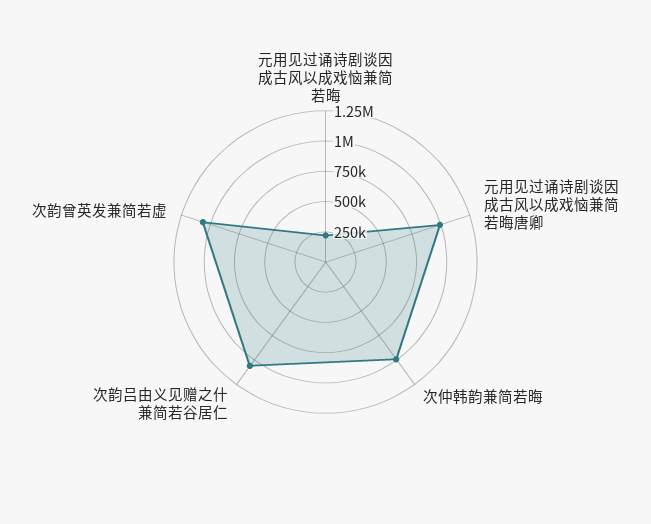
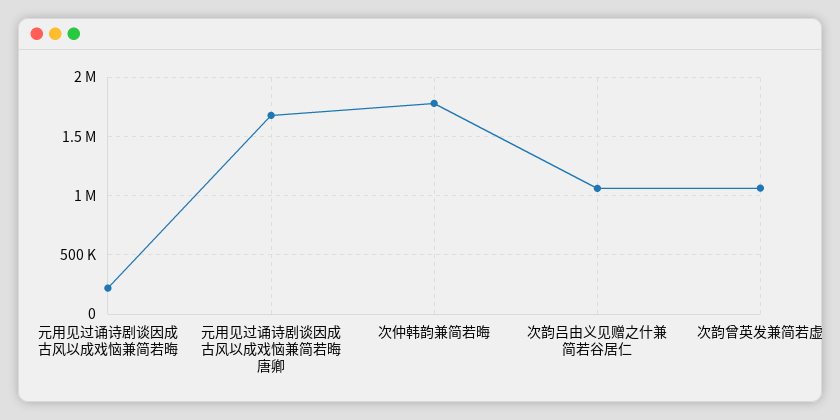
元用见过诵诗剧谈因成古风以成戏恼兼简若晦唐卿: 1000000 -> 1700000
次仲韩韵兼简若晦: 1000000 -> 1800000

